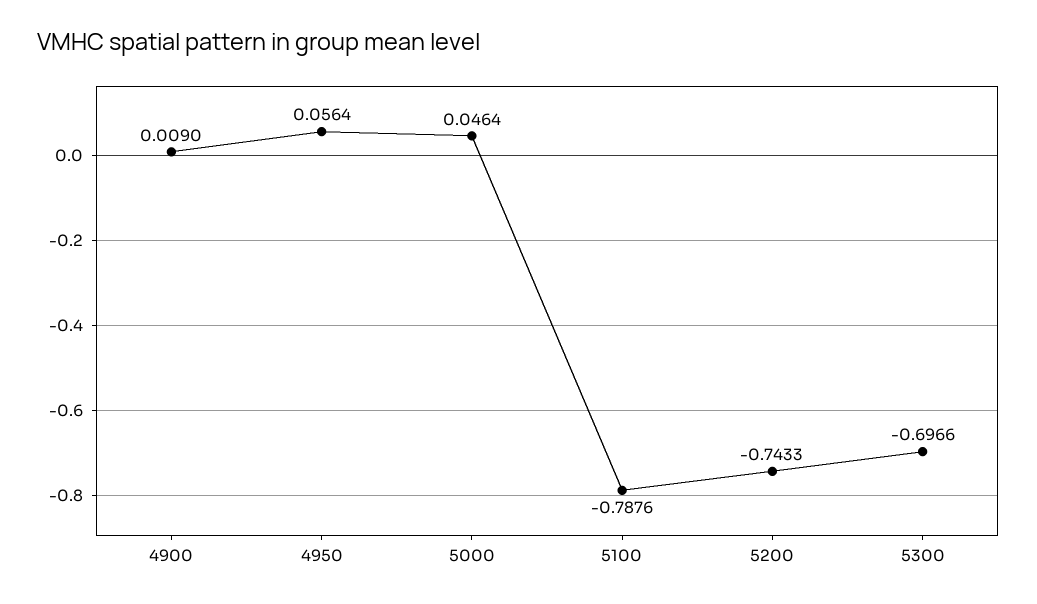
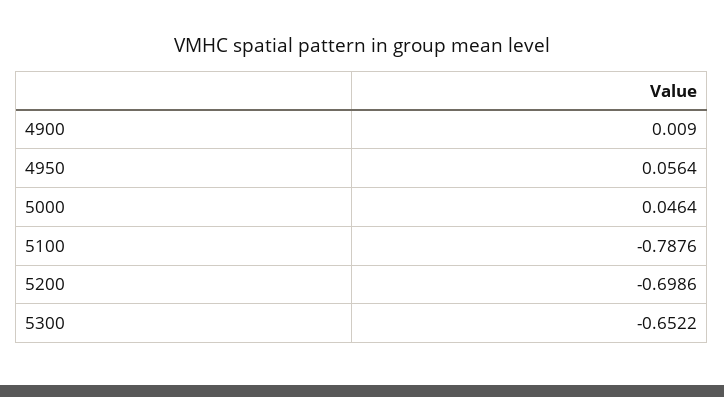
5200: -0.7433 -> -0.6986
5300: -0.6966 -> -0.6522

